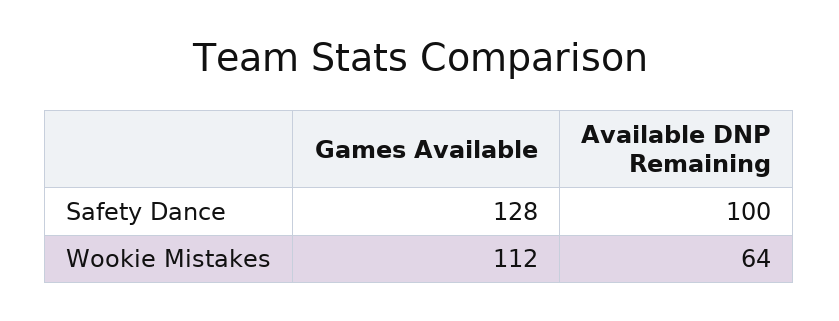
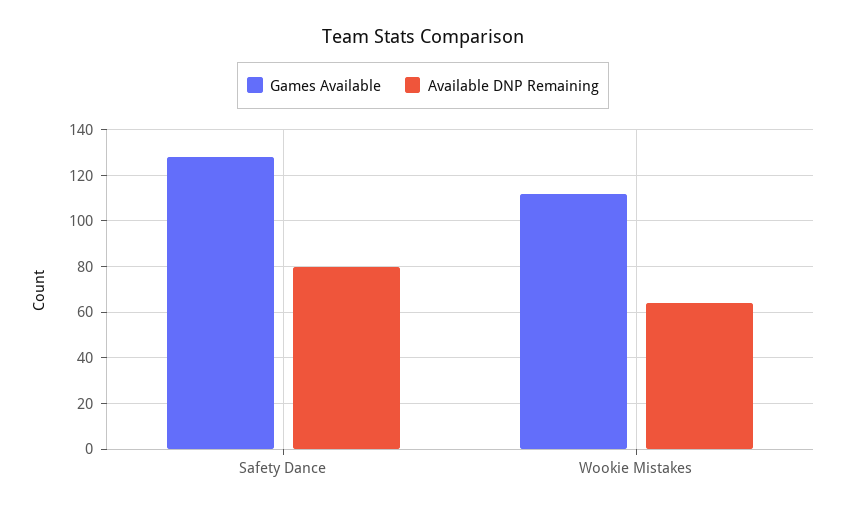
Available DNP Remaining, Safety Dance: 100 -> 80

